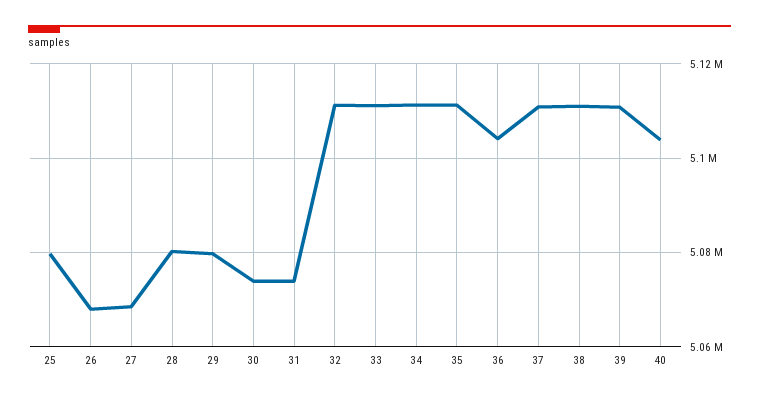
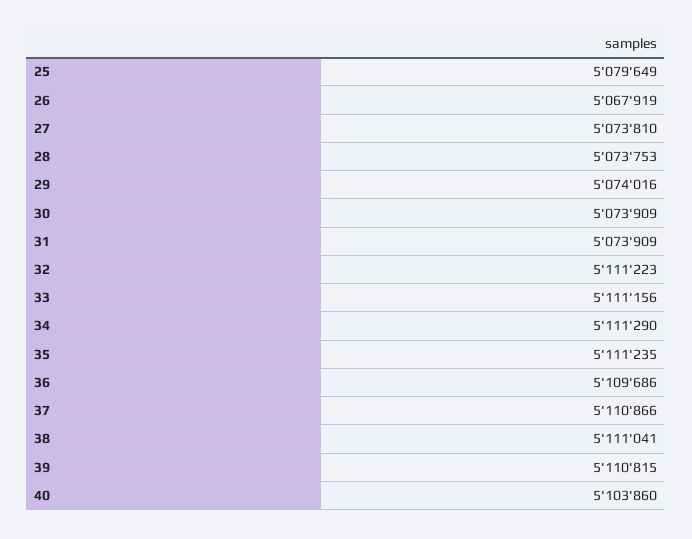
27: 5068000 -> 5073810
28: 5080000 -> 5073753
29: 5080000 -> 5074016
36: 5104000 -> 5109686

